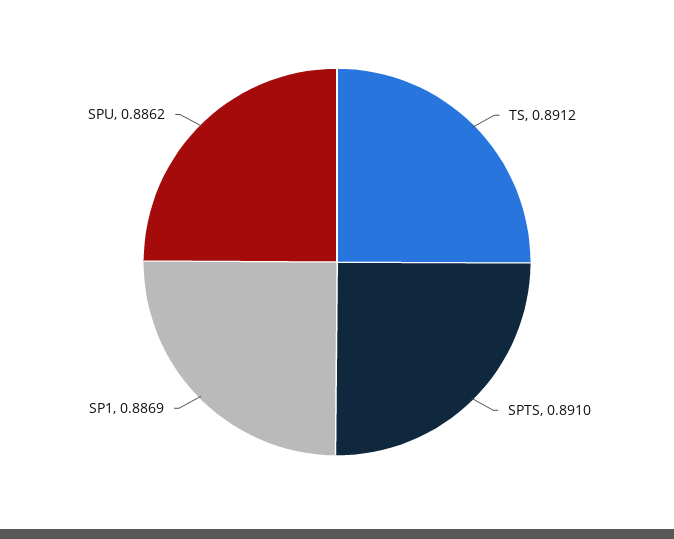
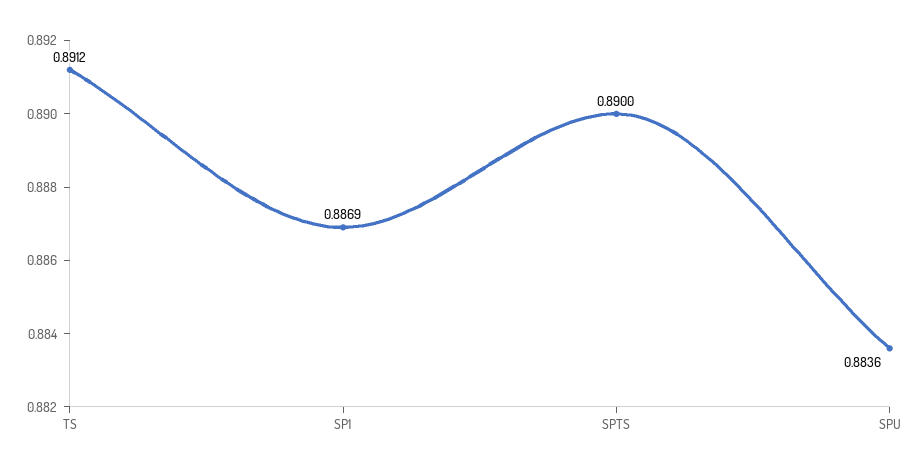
SPTS: 0.891 -> 0.89
SPU: 0.8862 -> 0.8836

